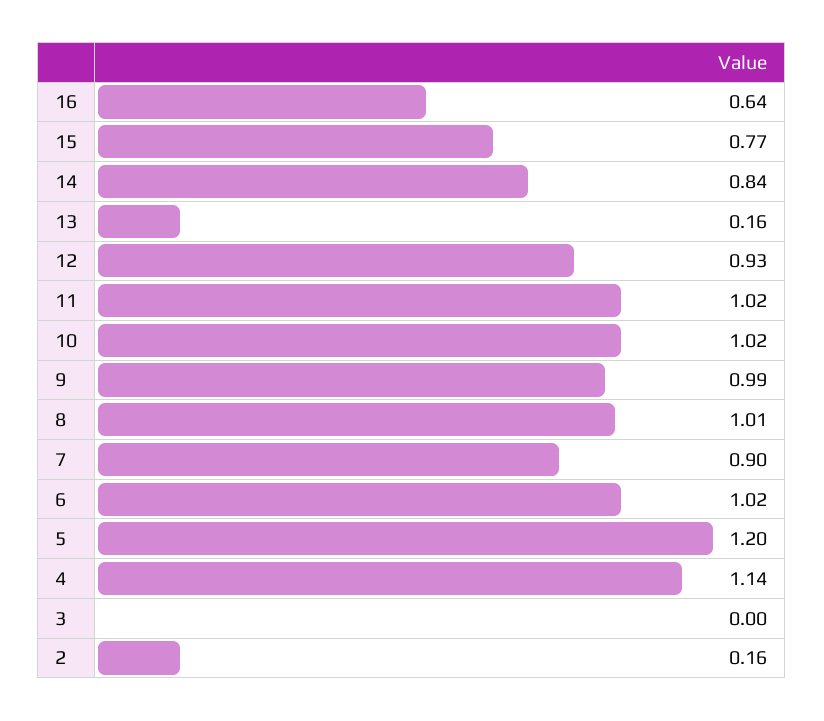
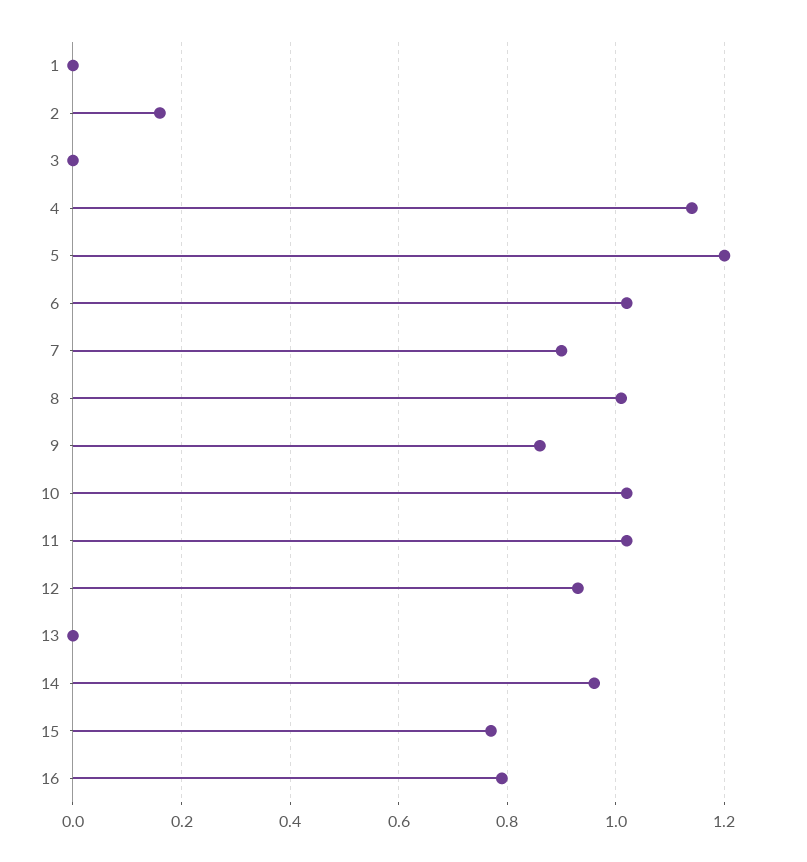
16: 0.64 -> 0.8
14: 0.84 -> 0.95
13: 0.16 -> 0
9: 0.99 -> 0.85
1: none -> 0

